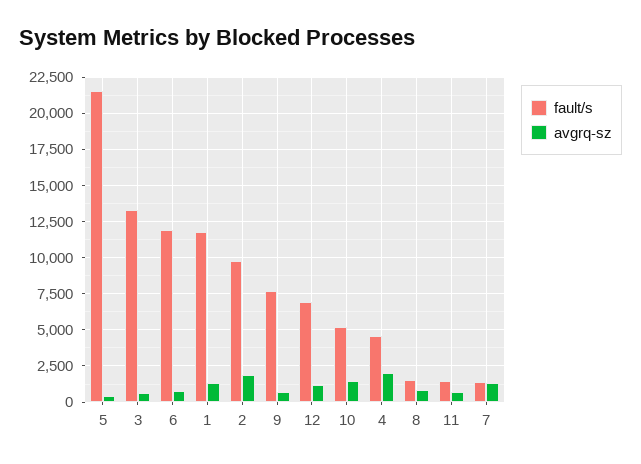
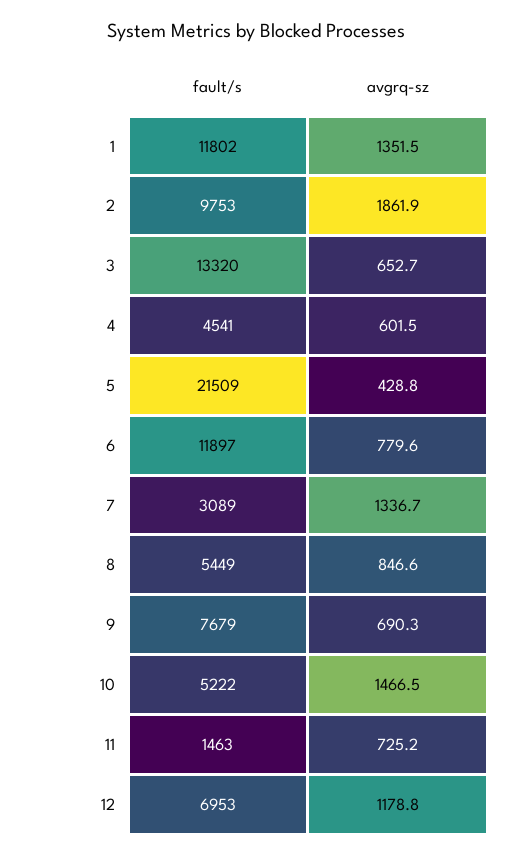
avgrq-sz, 4: 2000 -> 601.5
fault/s, 8: 1500 -> 5449
fault/s, 7: 1500 -> 3089

